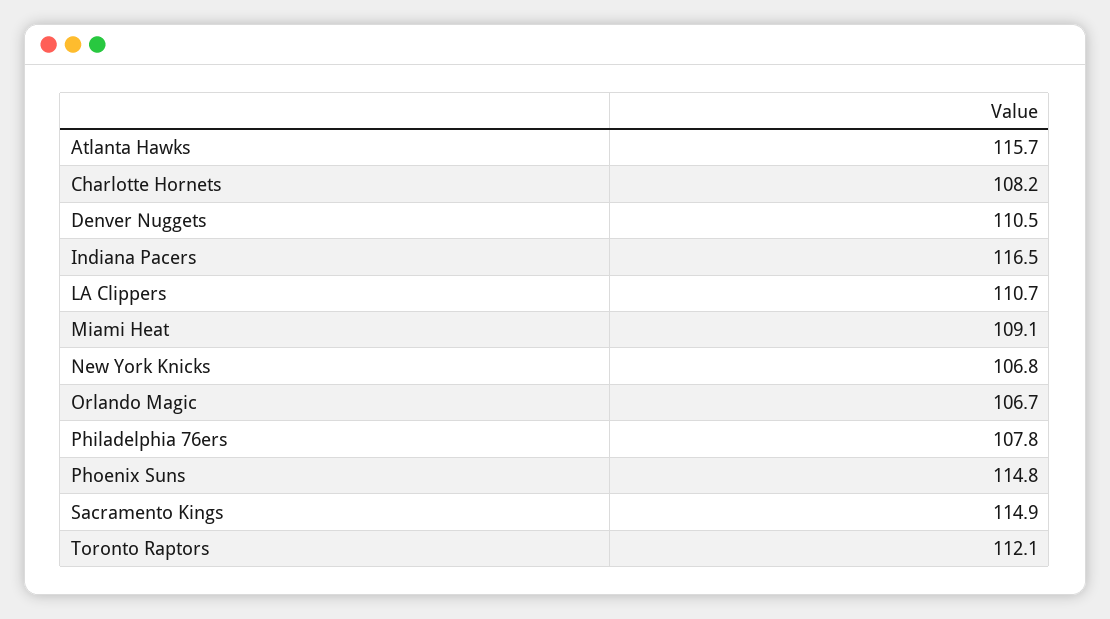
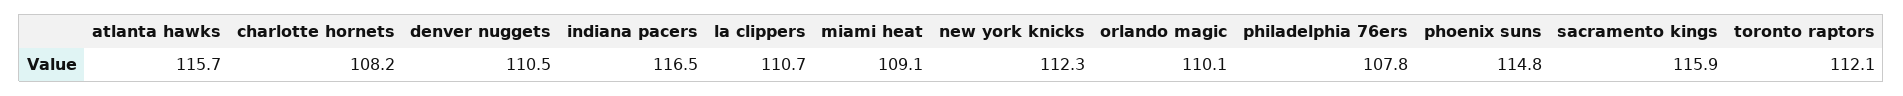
New York Knicks: 106.8 -> 112.3
Orlando Magic: 106.7 -> 110.1
Sacramento Kings: 114.9 -> 115.9

